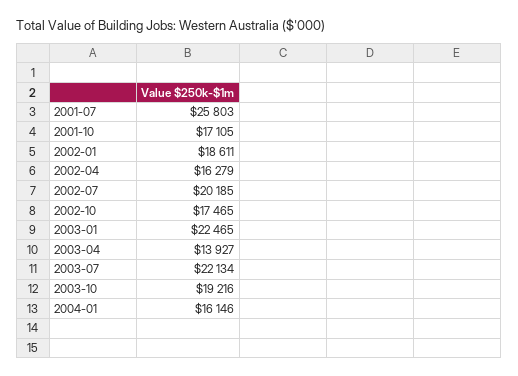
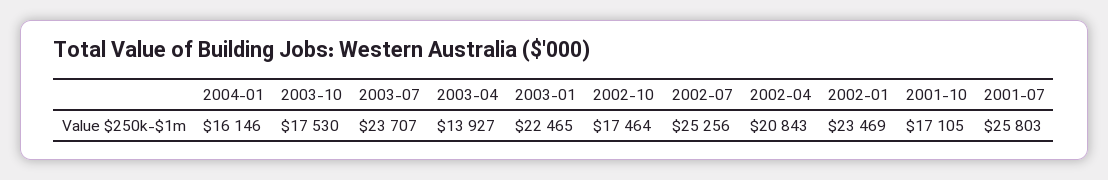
2002-01: 18611 -> 23469
2002-04: 16279 -> 20843
2002-07: 20185 -> 25256
2002-10: 17465 -> 17464
2003-07: 22134 -> 23707
2003-10: 19216 -> 17530

